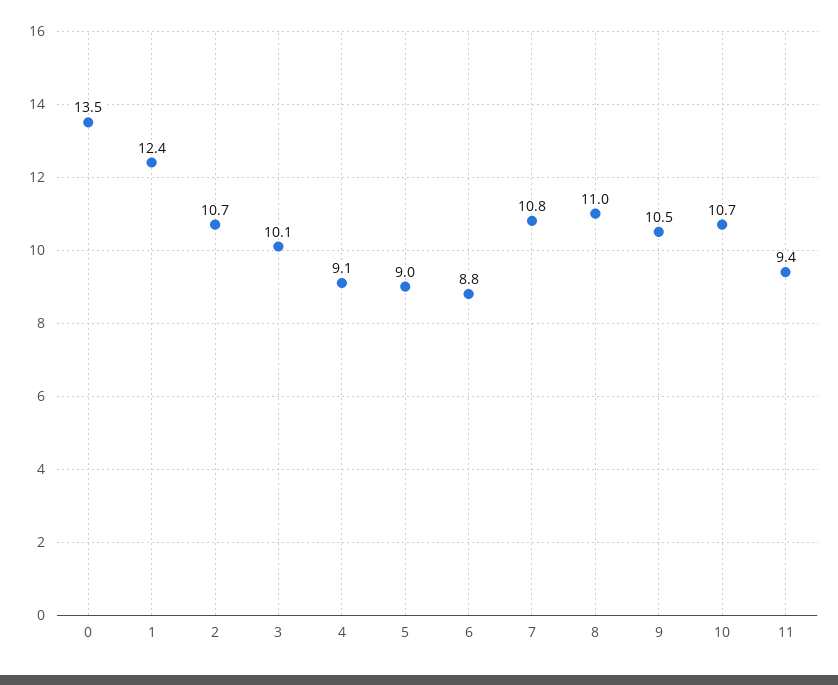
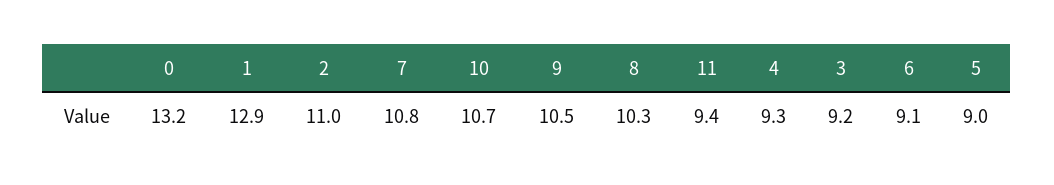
0: 13.5 -> 13.2
1: 12.4 -> 12.9
2: 10.7 -> 11
3: 10.1 -> 9.2
4: 9.1 -> 9.3
6: 8.8 -> 9.1
8: 11 -> 10.3

